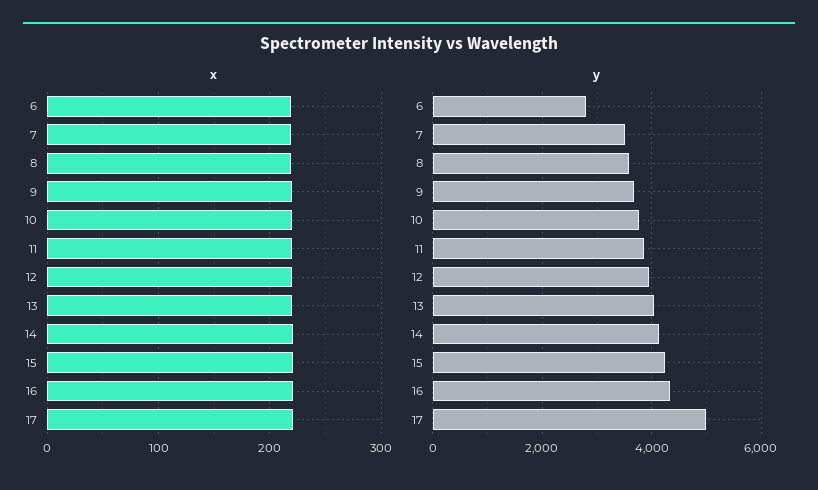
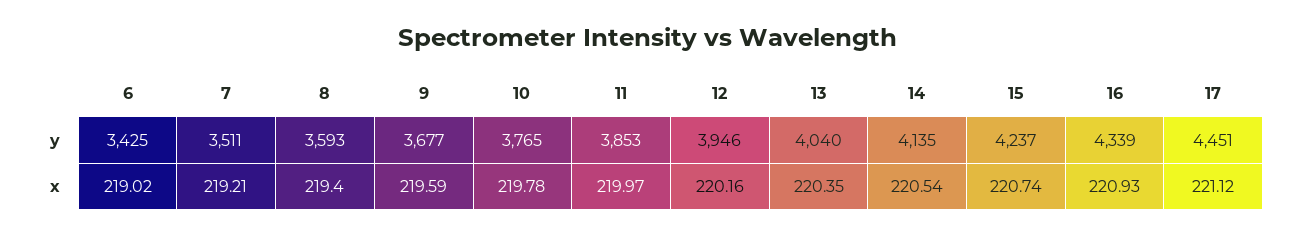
y, 6: 2800 -> 3425
y, 17: 5000 -> 4451

